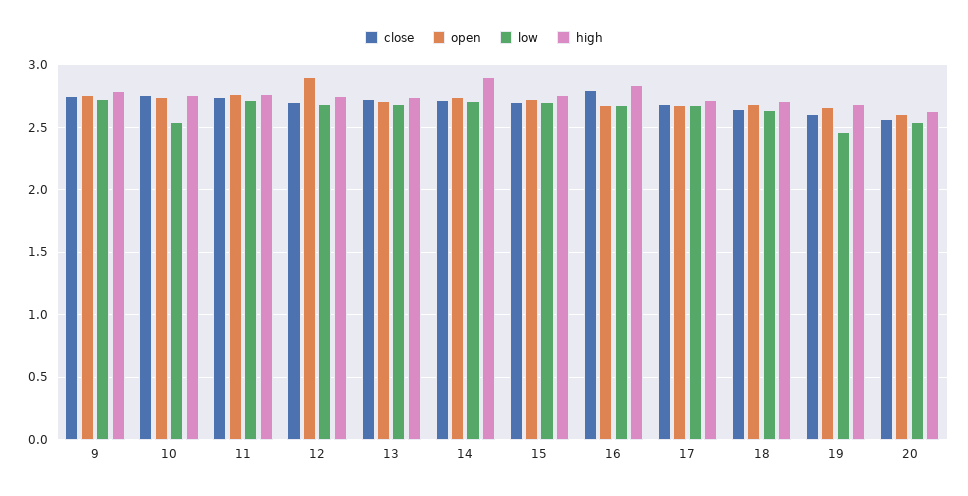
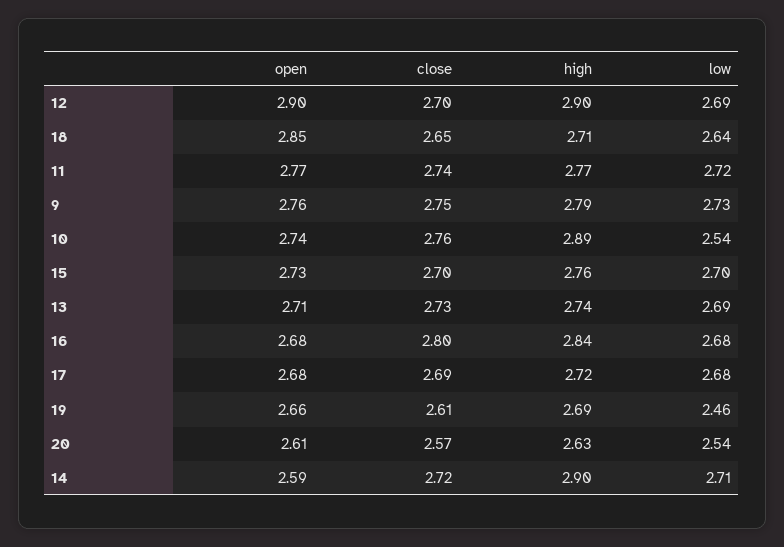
high, 10: 2.75 -> 2.89
high, 12: 2.75 -> 2.9
open, 14: 2.75 -> 2.59
open, 18: 2.7 -> 2.85

